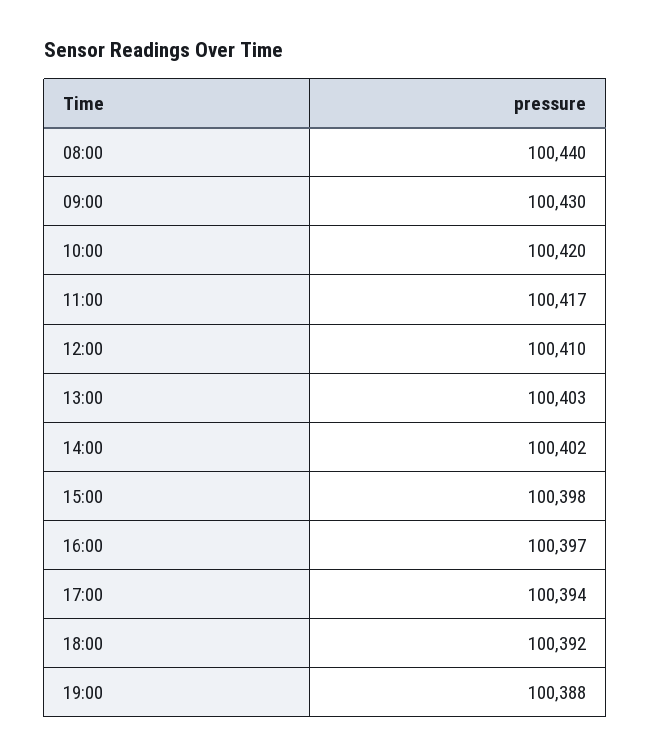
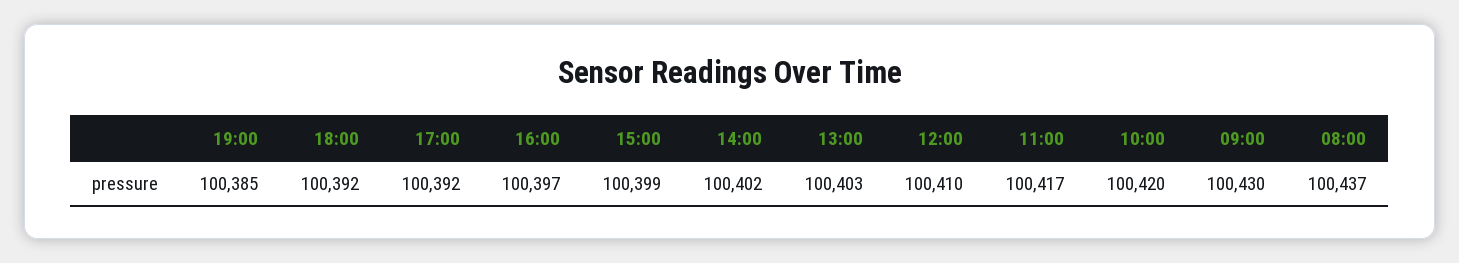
08:00: 100440 -> 100437
15:00: 100398 -> 100399
17:00: 100394 -> 100392
19:00: 100388 -> 100385

